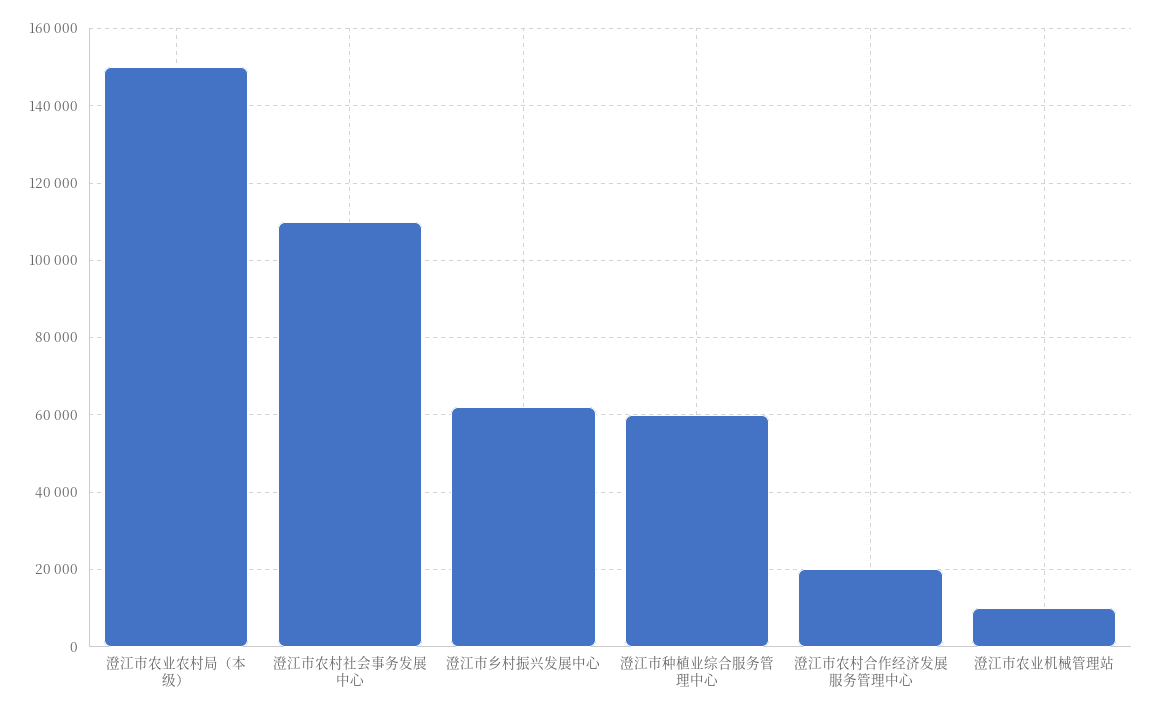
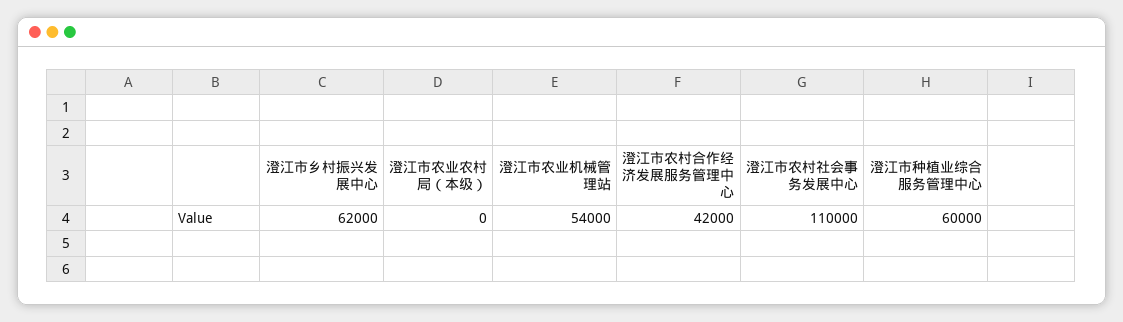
澄江市农业农村局（本级）: 150000 -> 0
澄江市农村合作经济发展服务管理中心: 20000 -> 42000
澄江市农业机械管理站: 10000 -> 54000

